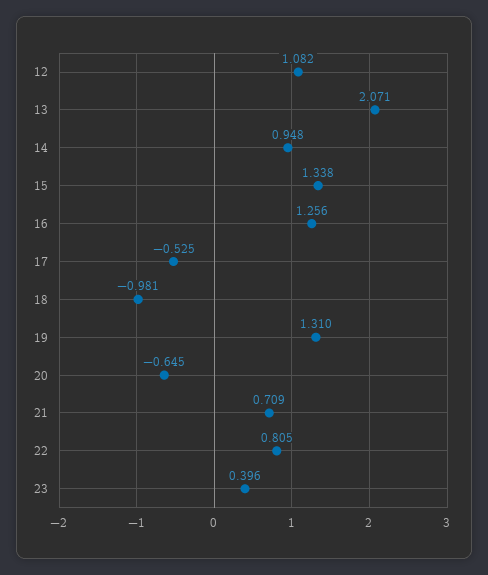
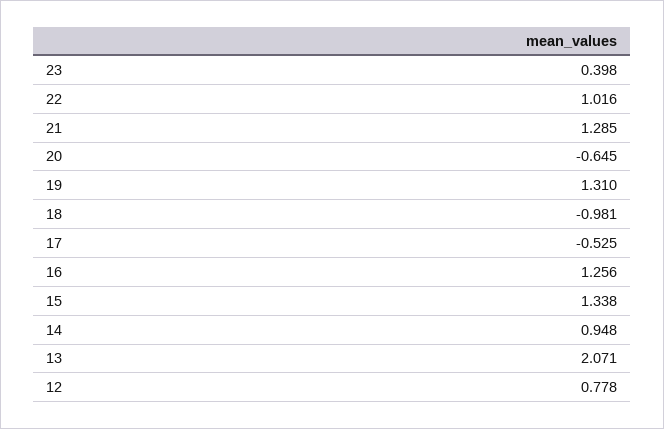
12: 1.082 -> 0.778
21: 0.709 -> 1.285
22: 0.805 -> 1.016
23: 0.396 -> 0.398

